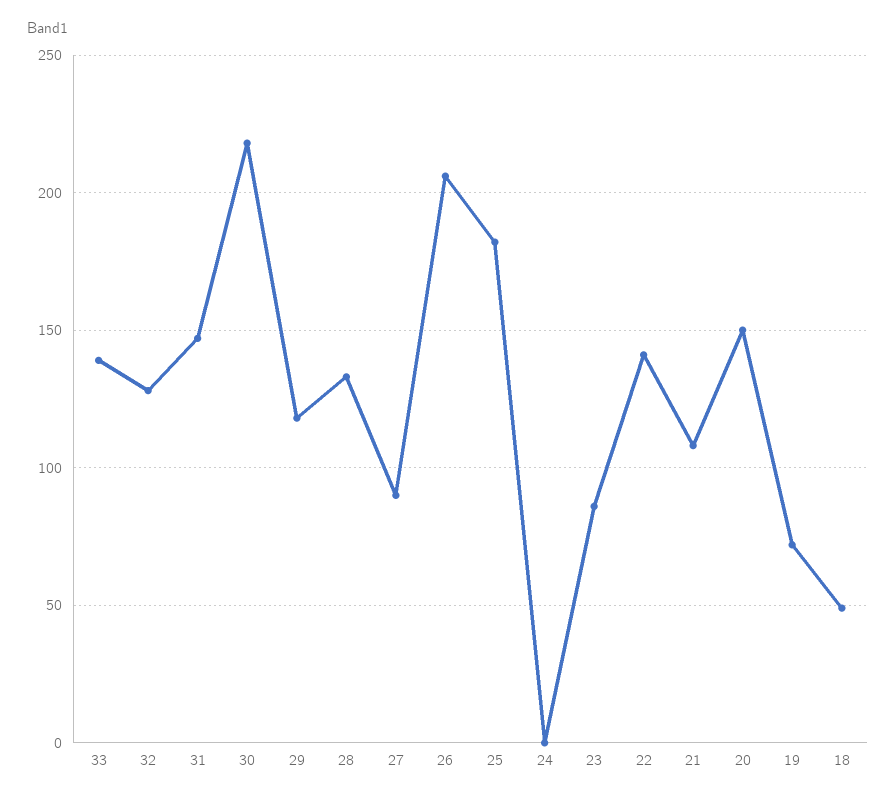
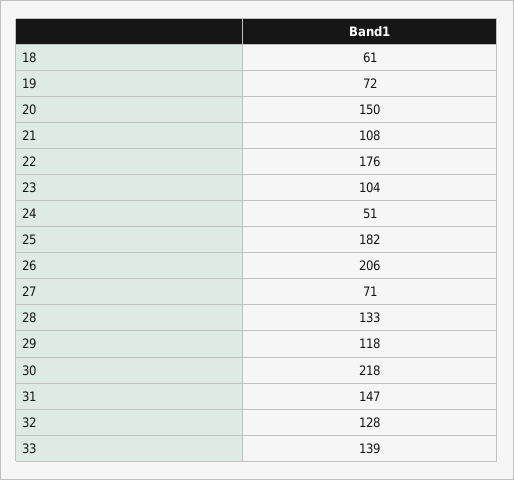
27: 90 -> 71
24: 0 -> 51
23: 85 -> 104
22: 140 -> 176
18: 50 -> 61

